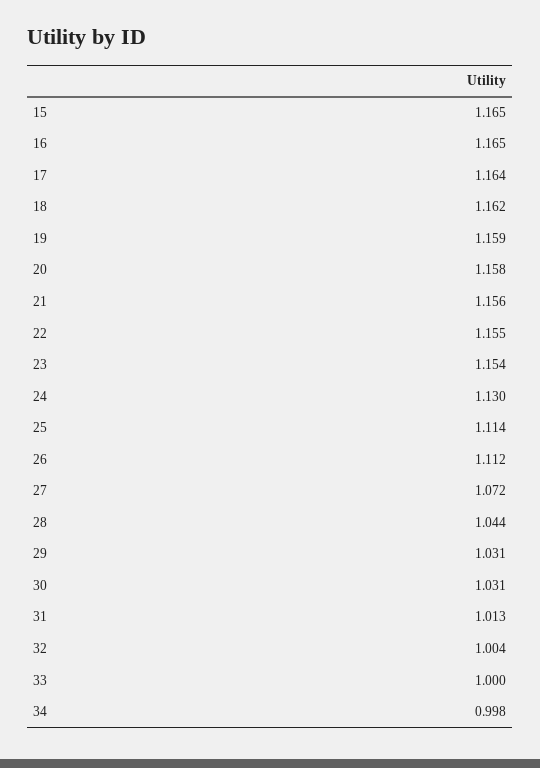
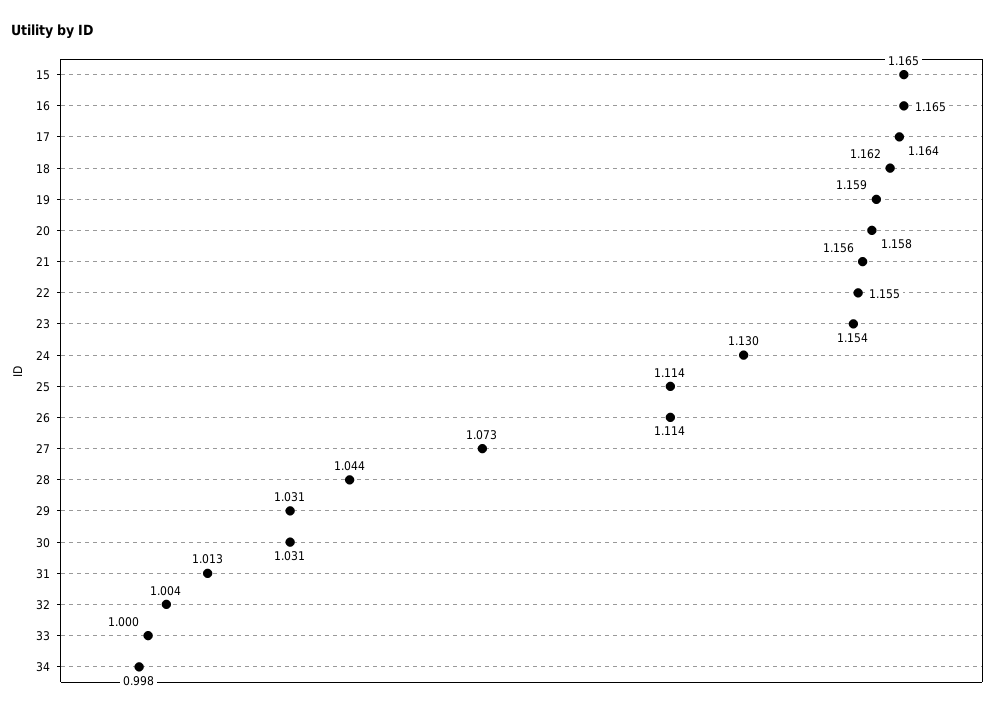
26: 1.112 -> 1.114
27: 1.072 -> 1.073

